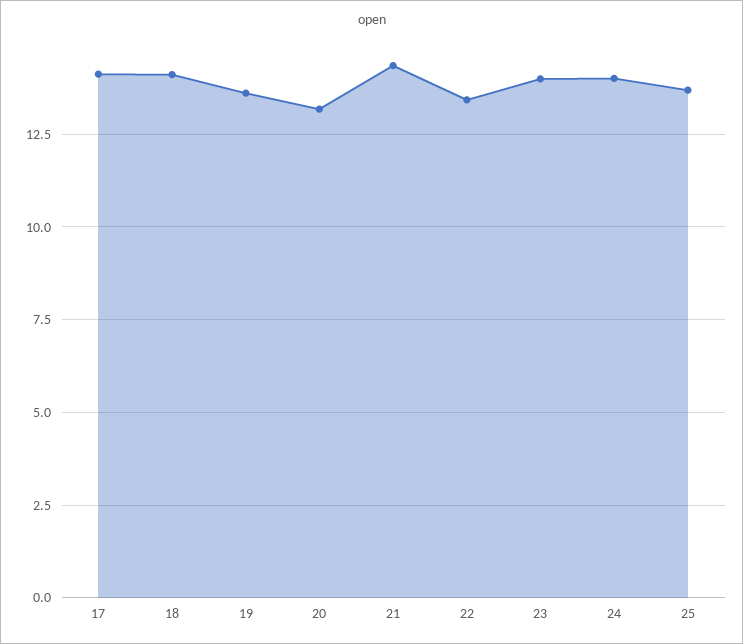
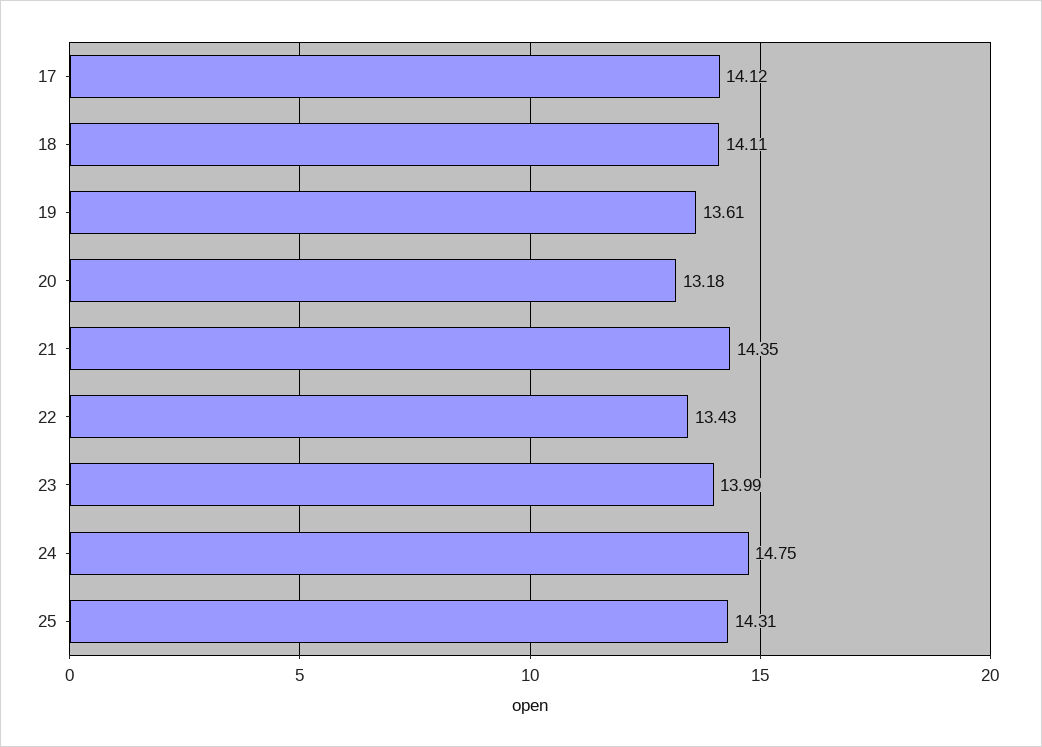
24: 14 -> 14.75
25: 13.75 -> 14.31

